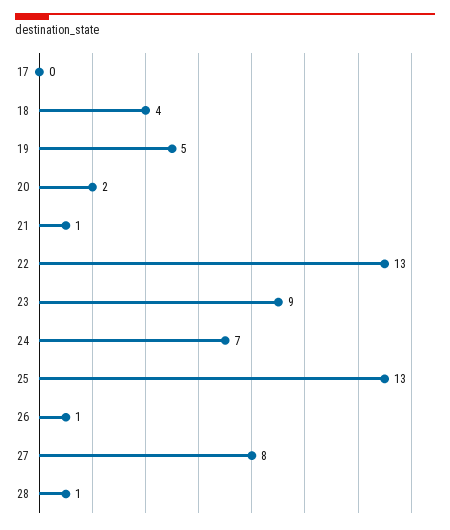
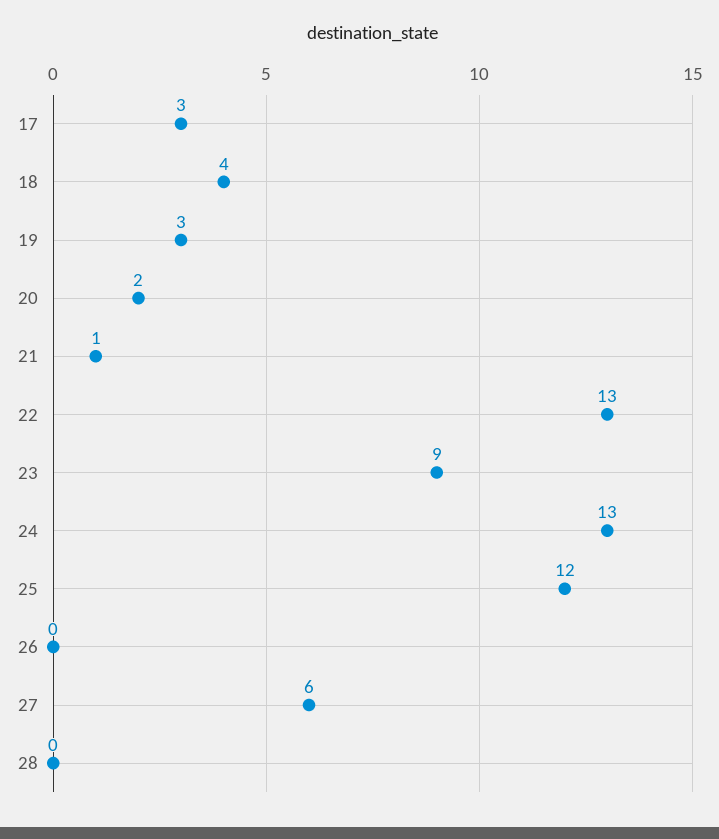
17: 0 -> 3
19: 5 -> 3
24: 7 -> 13
25: 13 -> 12
26: 1 -> 0
27: 8 -> 6
28: 1 -> 0

